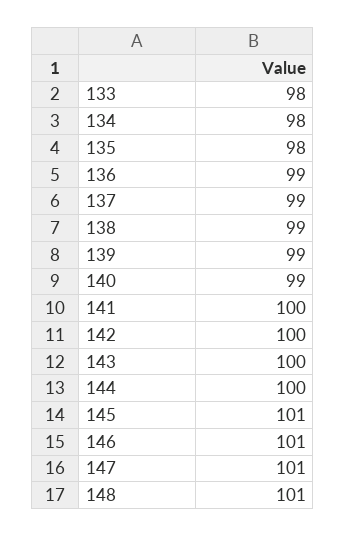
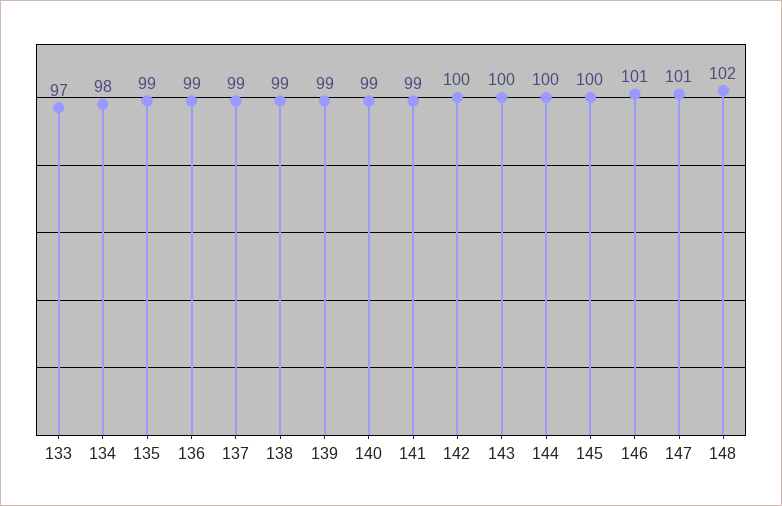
133: 98 -> 97
135: 98 -> 99
141: 100 -> 99
145: 101 -> 100
148: 101 -> 102

